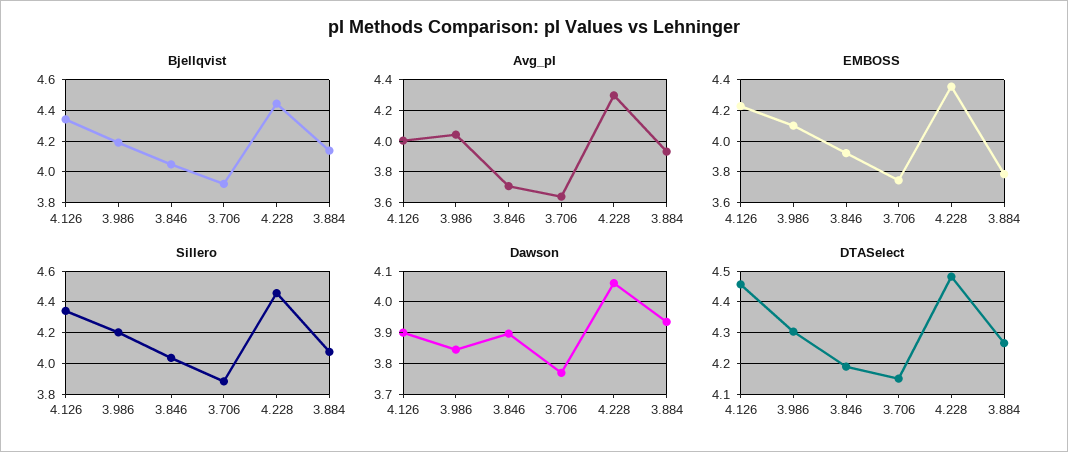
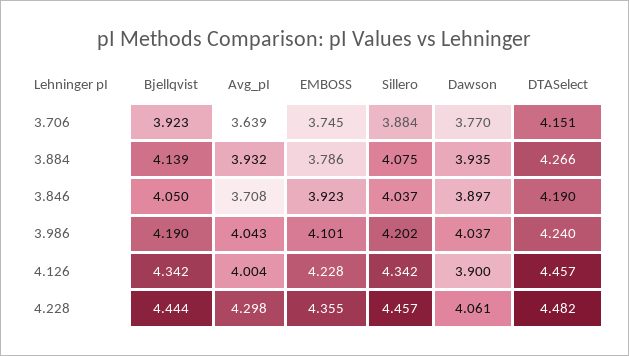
Dawson, 3.986: 3.84 -> 4.037
DTASelect, 3.986: 4.3 -> 4.24

